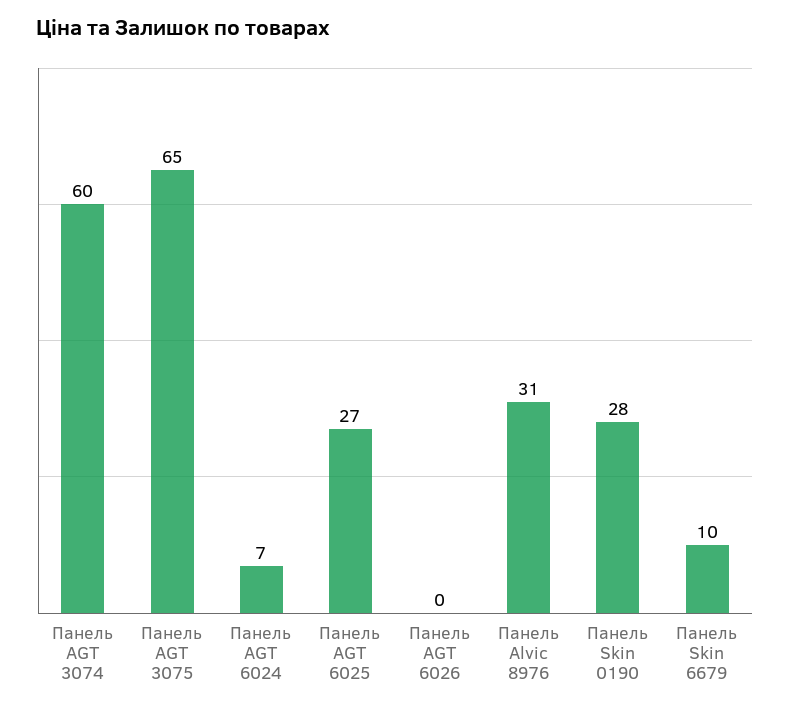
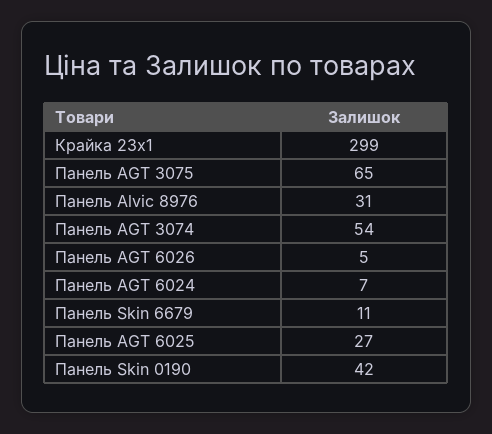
Панель AGT 3074: 60 -> 54
Панель AGT 6026: 0 -> 5
Панель Skin 0190: 28 -> 42
Панель Skin 6679: 10 -> 11
Крайка 23x1: none -> 299

